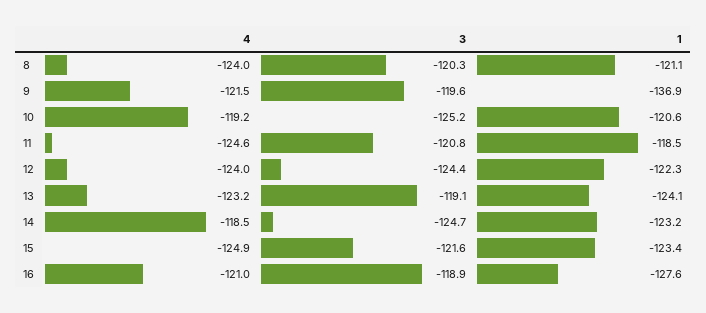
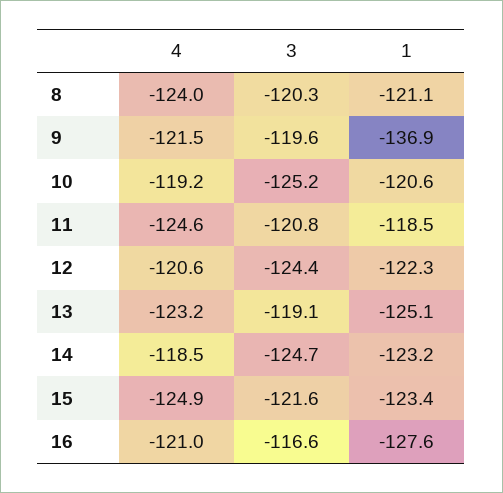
4, 12: -124 -> -120.6
1, 13: -124.1 -> -125.1
3, 16: -118.9 -> -116.6

